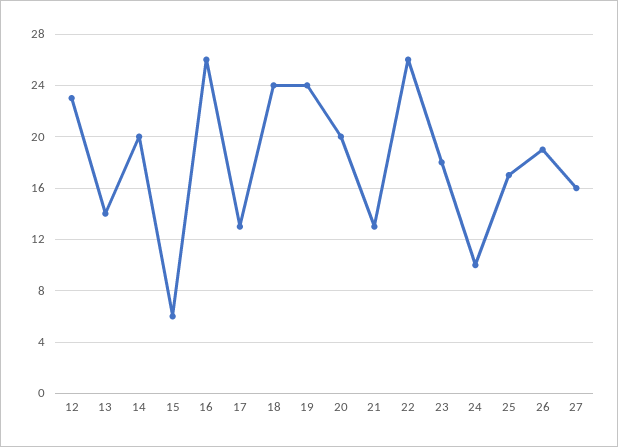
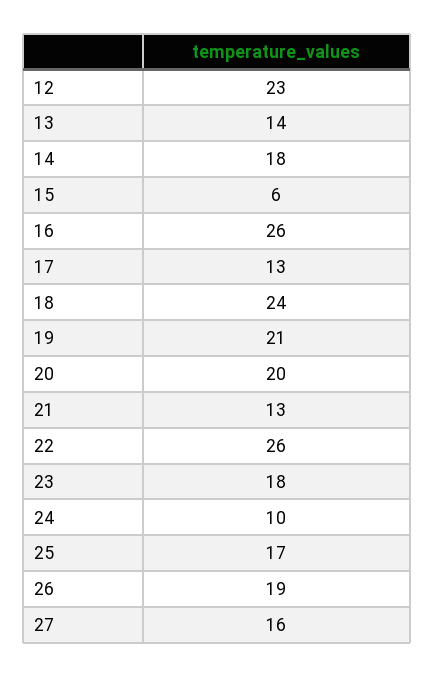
14: 20 -> 18
19: 24 -> 21

